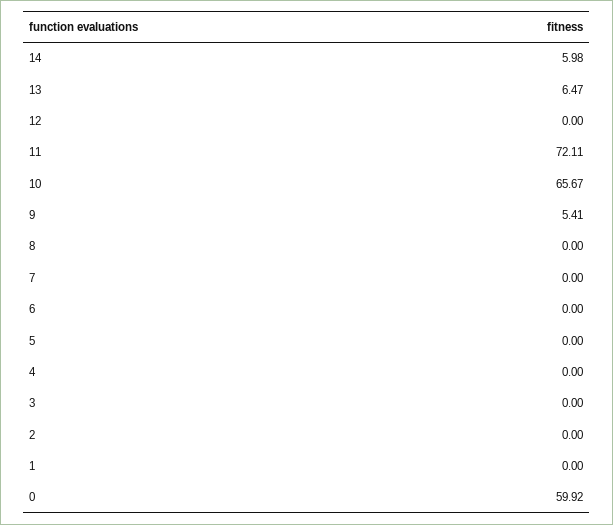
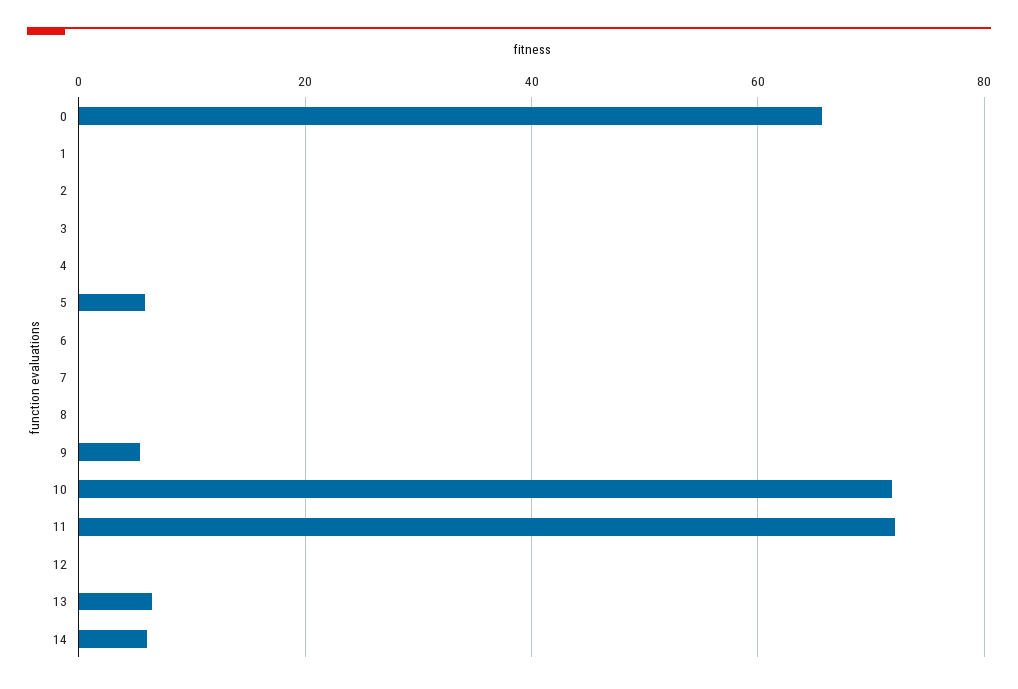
10: 65.67 -> 72
5: 0 -> 6
0: 59.92 -> 66

